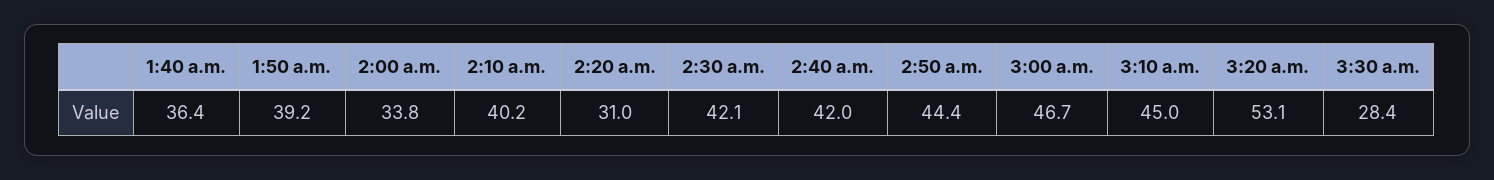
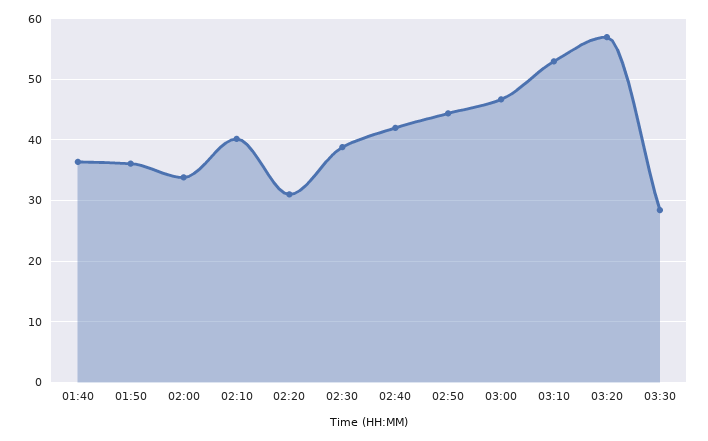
1:50 a.m.: 39.2 -> 36
2:30 a.m.: 42.1 -> 39
3:10 a.m.: 45 -> 53
3:20 a.m.: 53.1 -> 57

